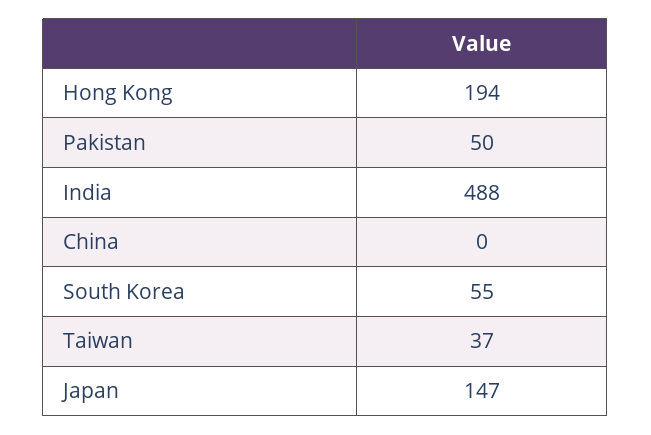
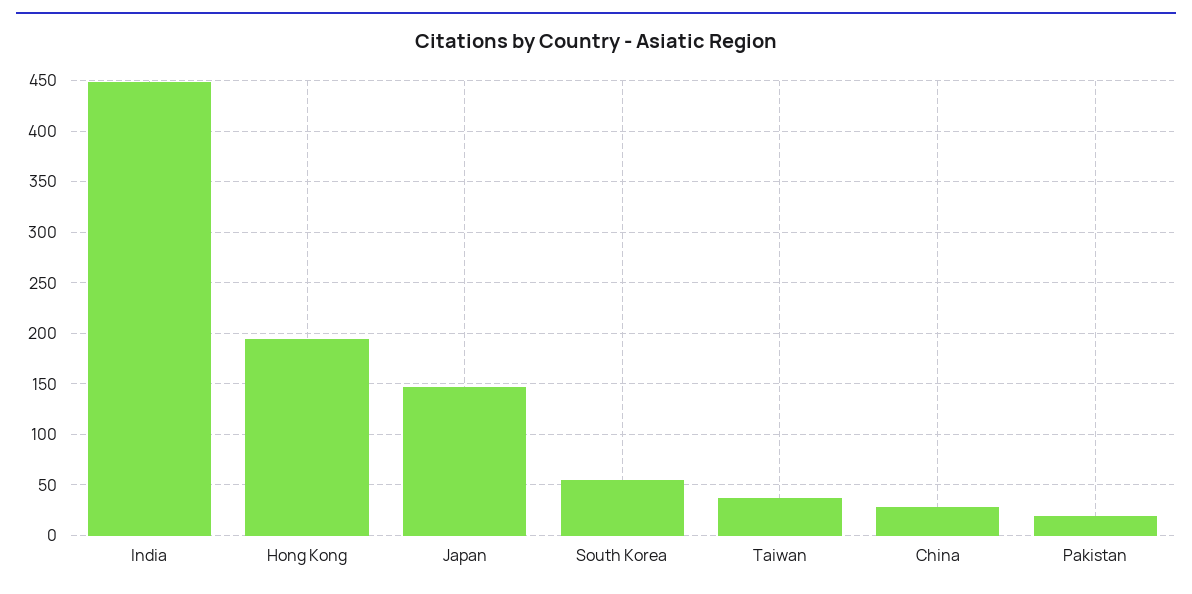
Pakistan: 50 -> 20
India: 488 -> 450
China: 0 -> 30

